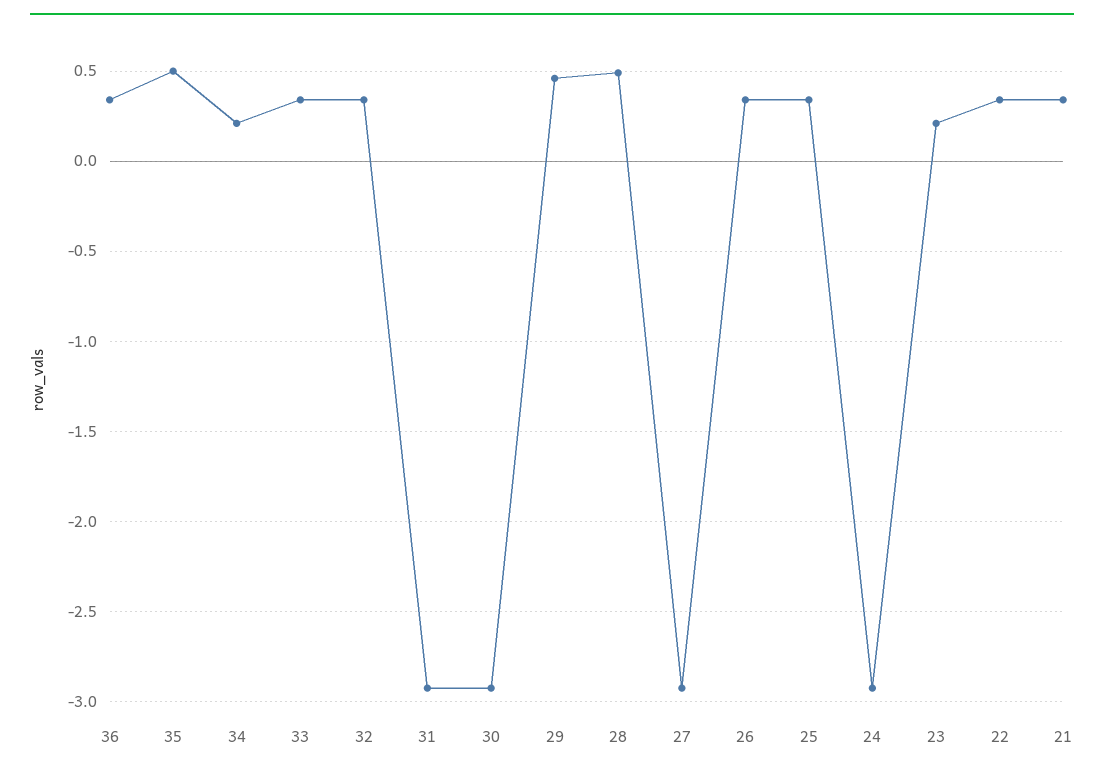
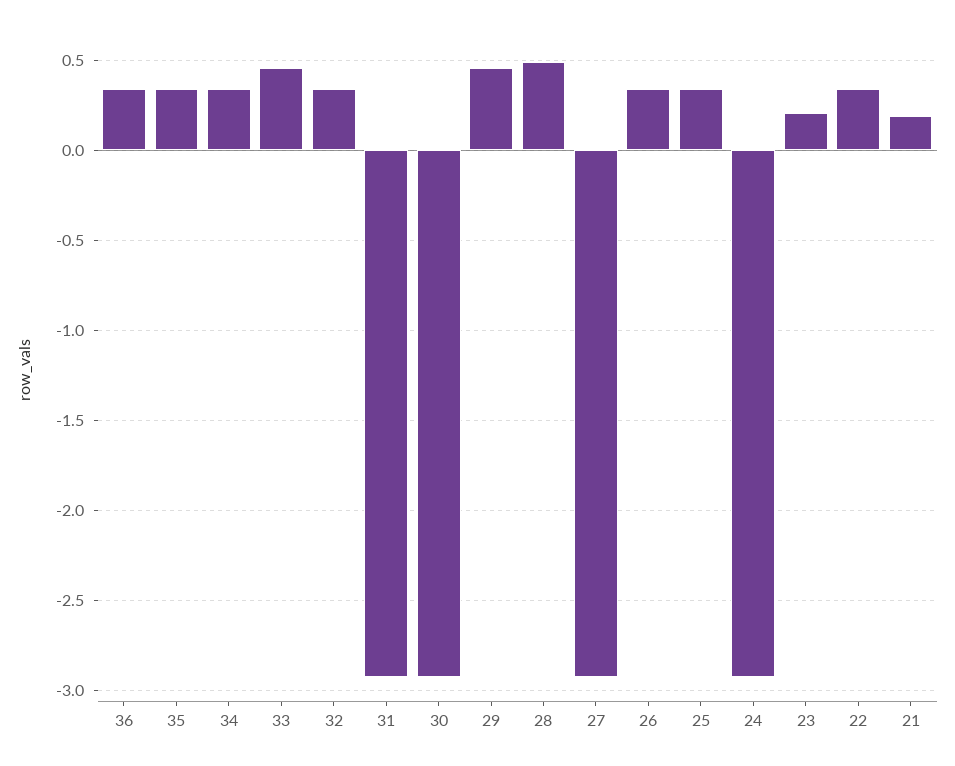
35: 0.5 -> 0.35
34: 0.2 -> 0.35
33: 0.35 -> 0.45
21: 0.35 -> 0.2

